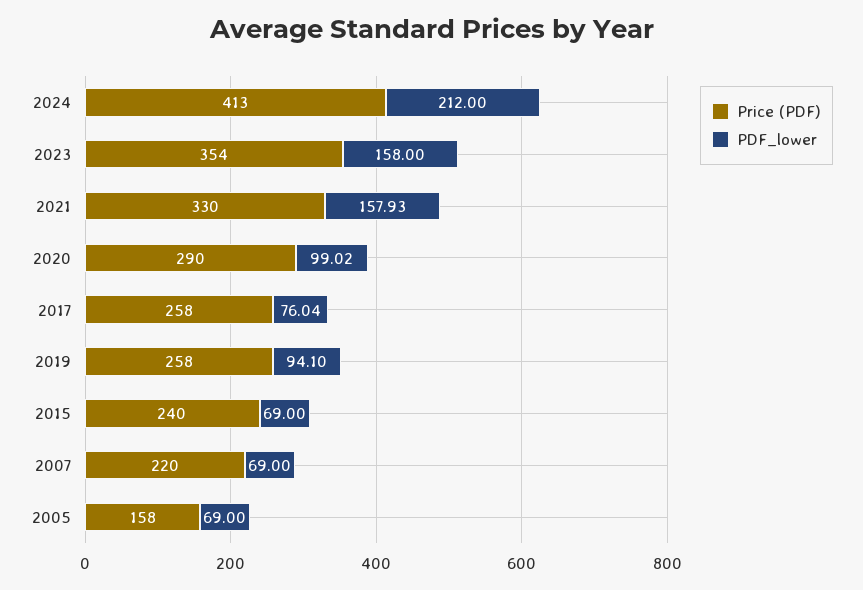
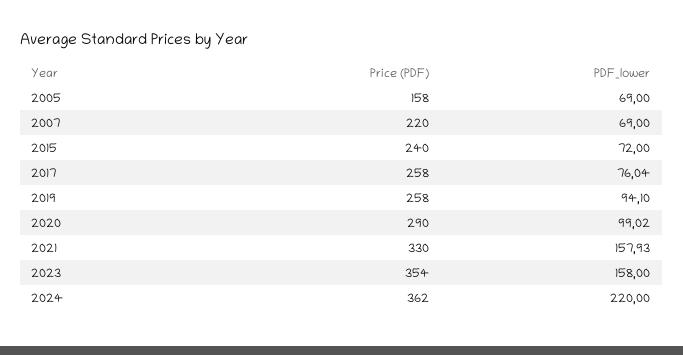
Price (PDF), 2024: 413 -> 362
PDF_lower, 2024: 212 -> 220
PDF_lower, 2015: 69 -> 72

